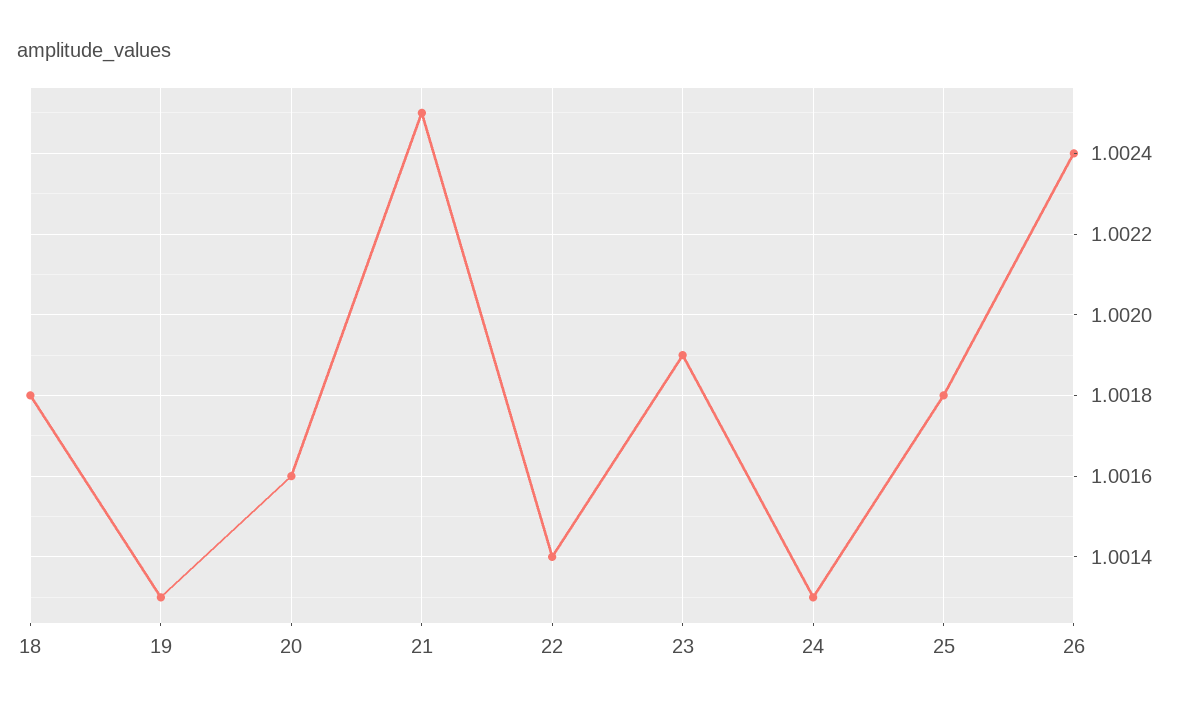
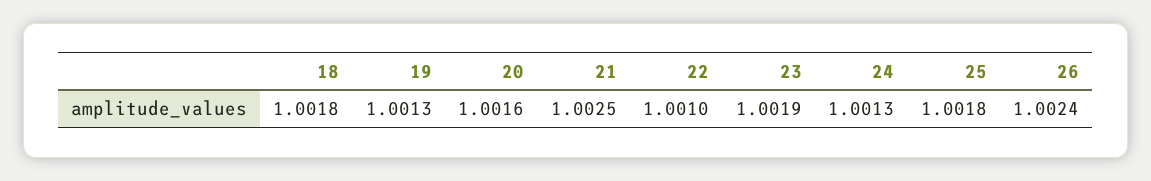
22: 1.0014 -> 1.001

